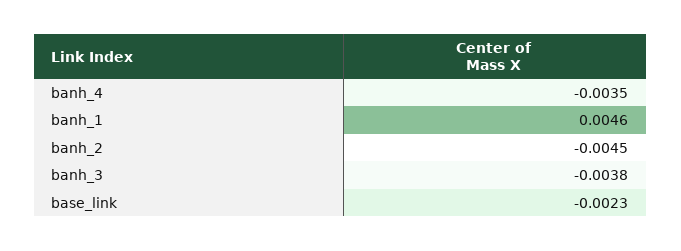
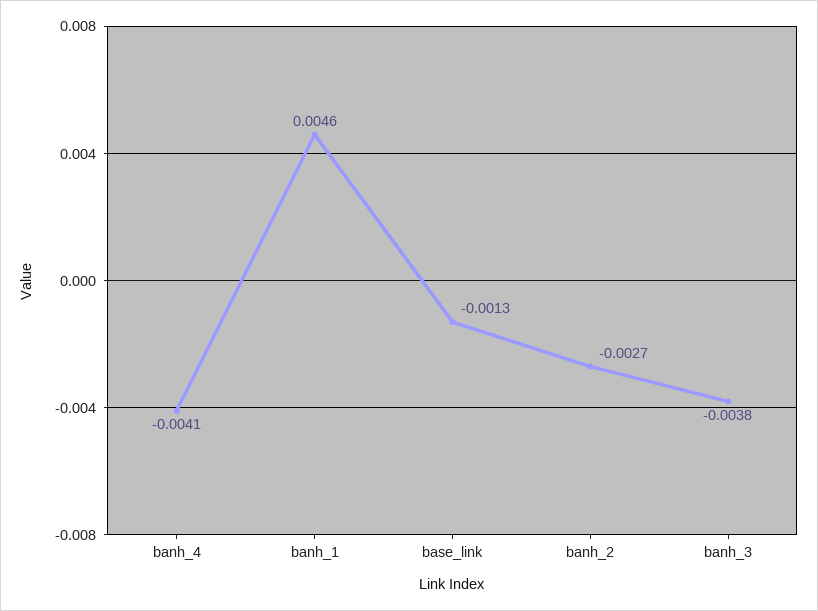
banh_4: -0.0035 -> -0.0041
banh_2: -0.0045 -> -0.0027
base_link: -0.0023 -> -0.0013

